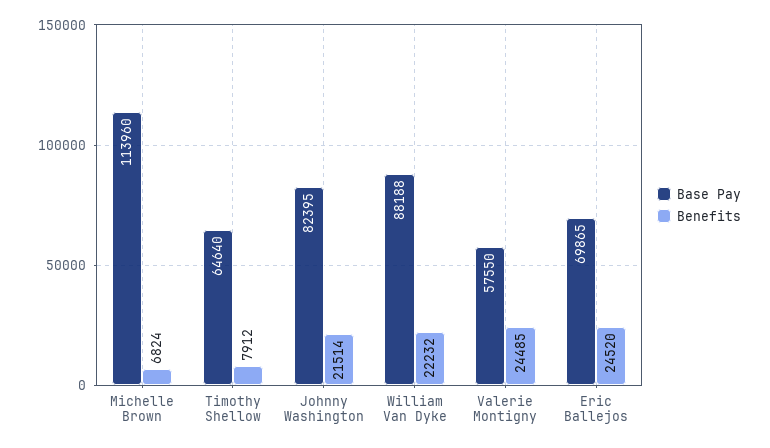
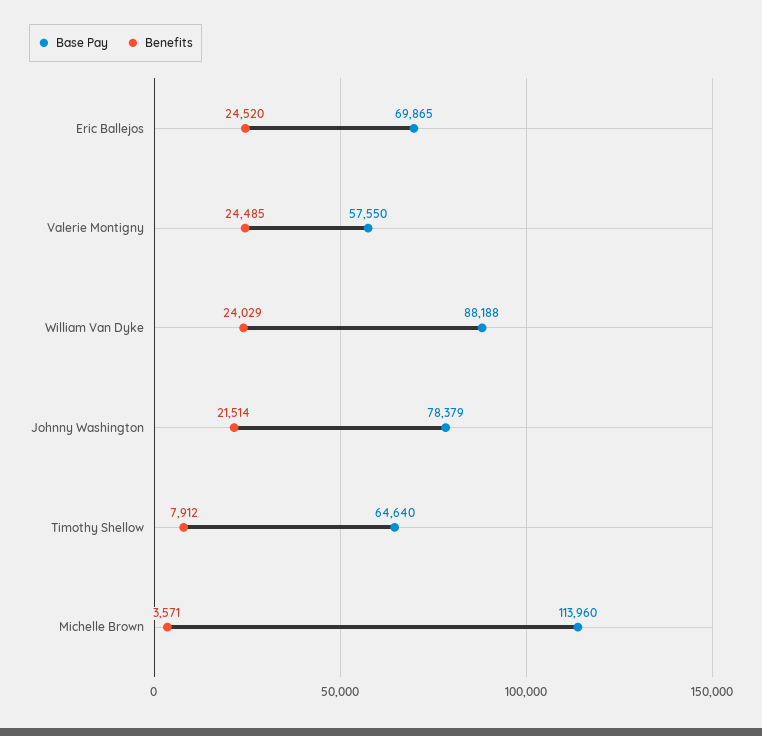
Benefits, Michelle Brown: 6824 -> 3571
Base Pay, Johnny Washington: 82395 -> 78379
Benefits, William Van Dyke: 22232 -> 24029

